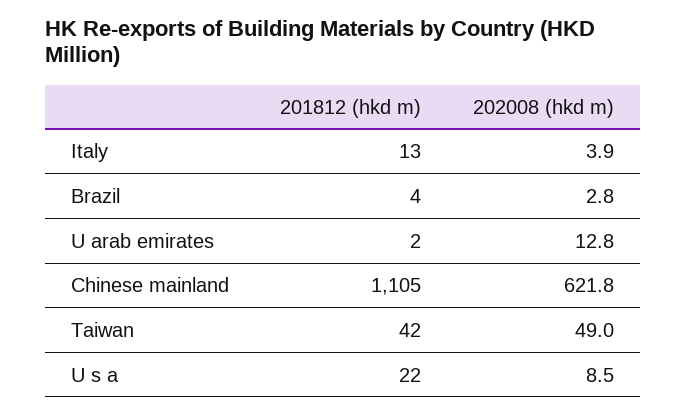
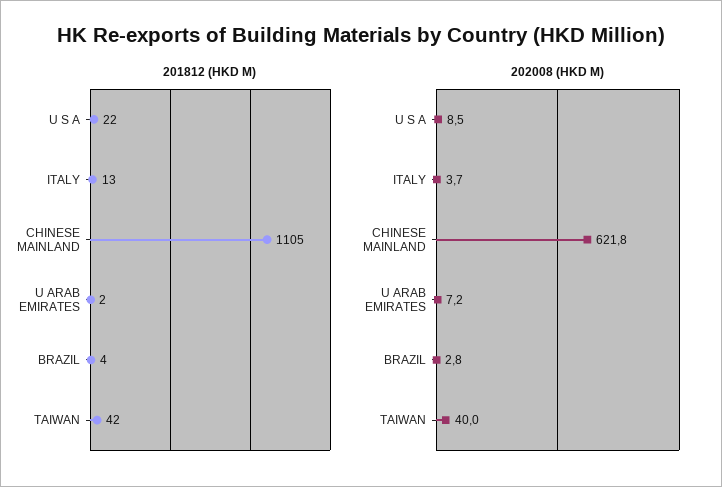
202008 (hkd m), Italy: 3.9 -> 3.7
202008 (hkd m), U arab emirates: 12.8 -> 7.2
202008 (hkd m), Taiwan: 49 -> 40

